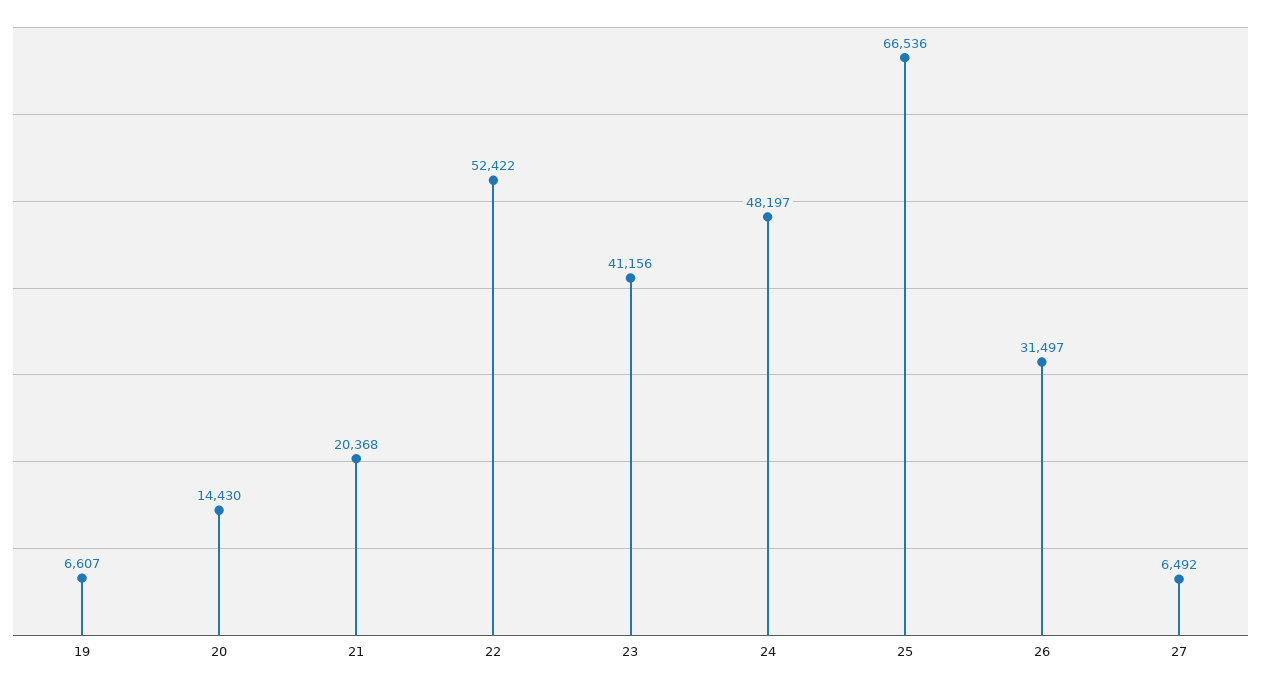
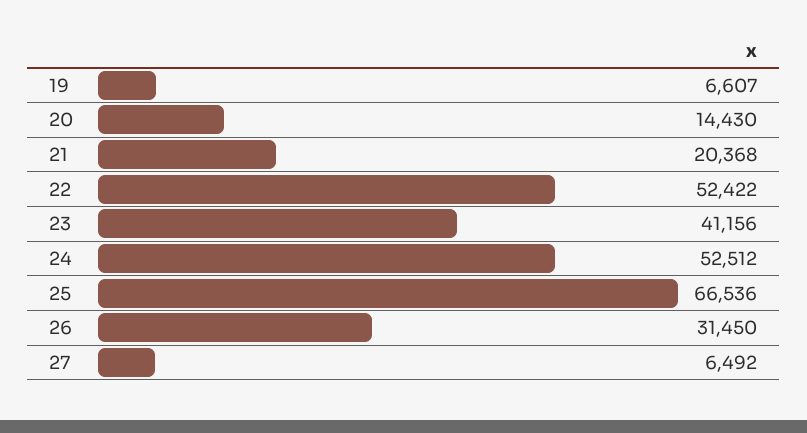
24: 48197 -> 52512
26: 31497 -> 31450

